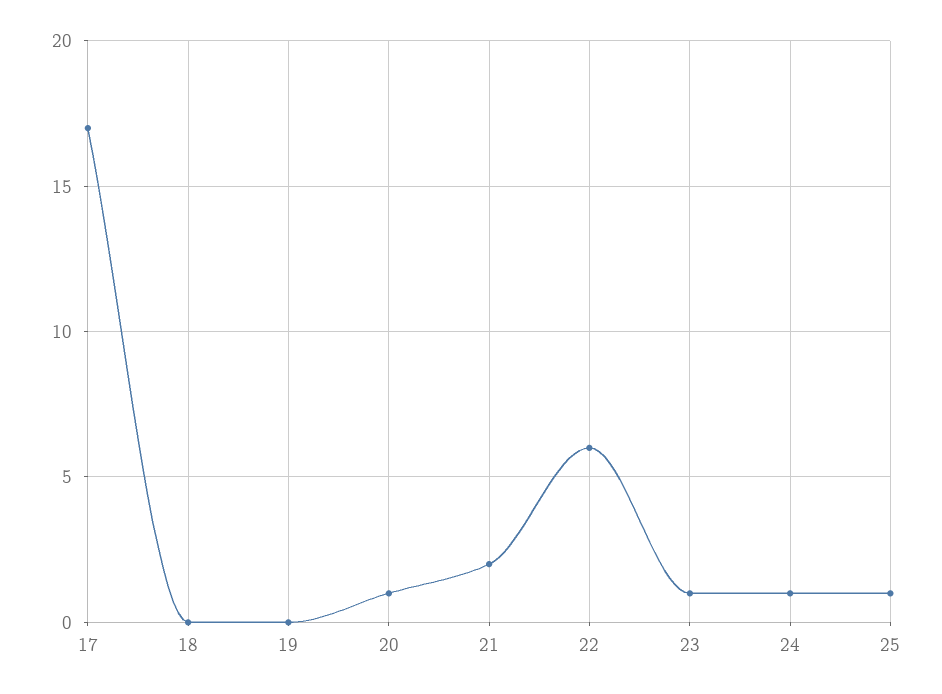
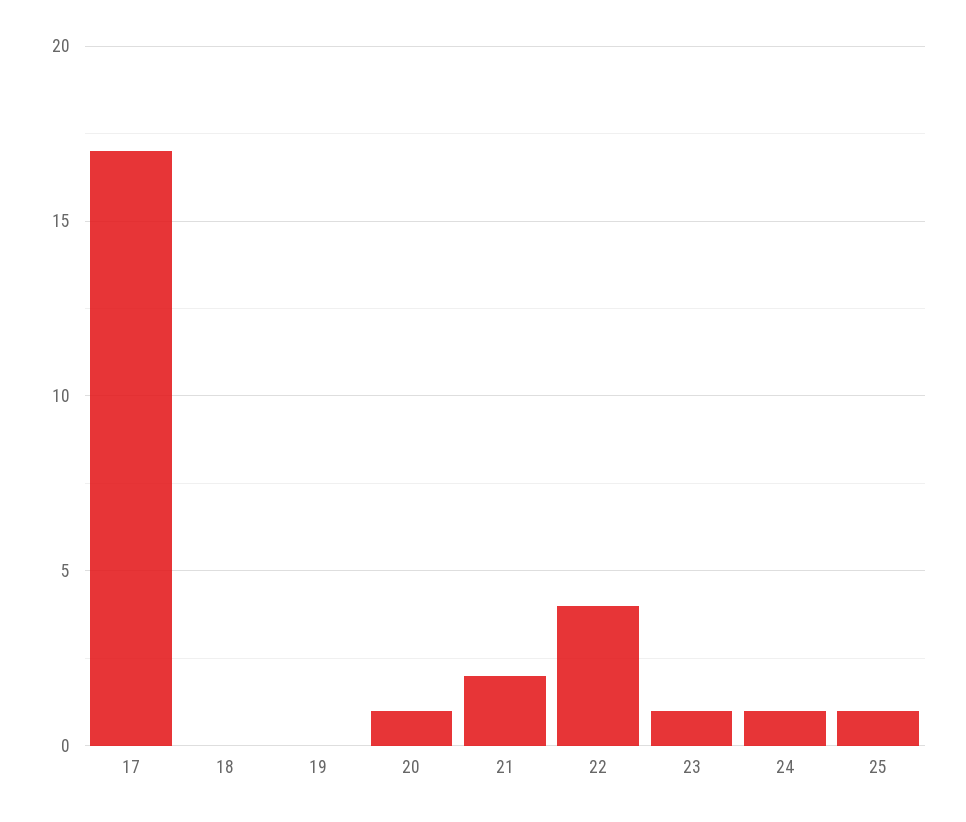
22: 6 -> 4

